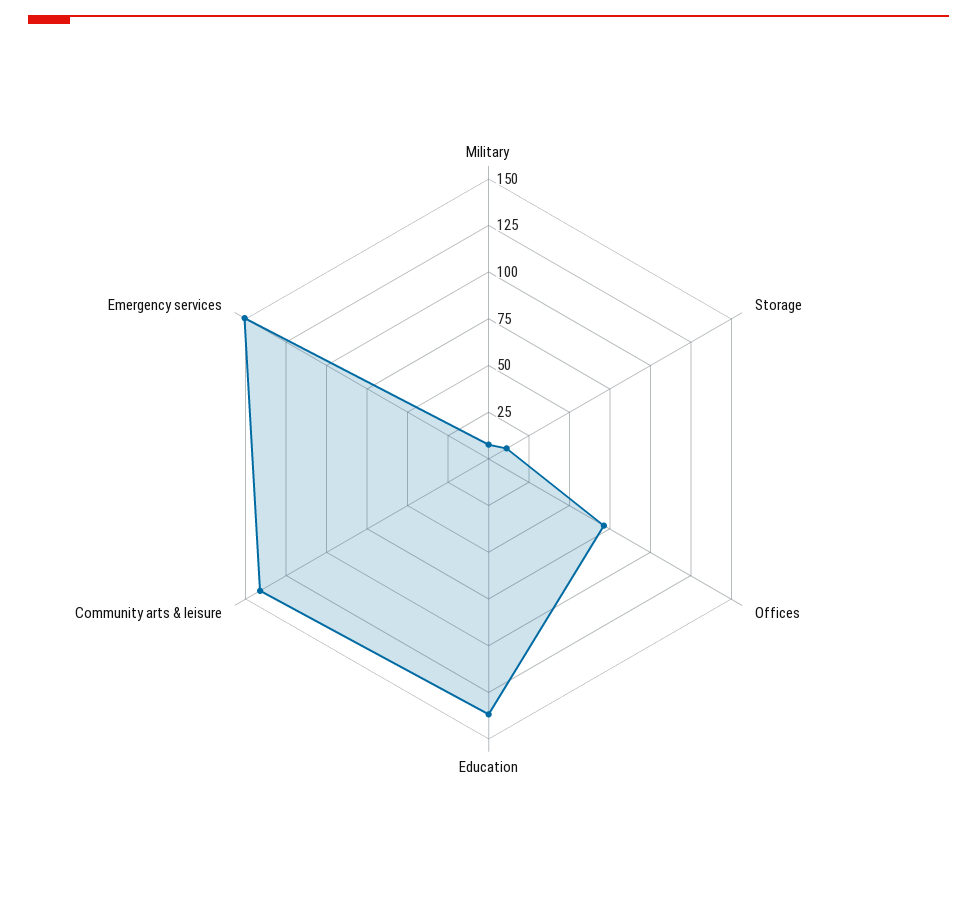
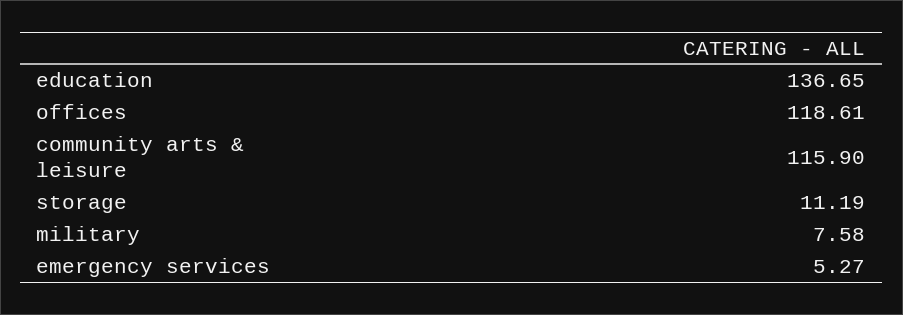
Offices: 70 -> 118.61
Community arts & leisure: 140 -> 115.9
Emergency services: 150 -> 5.27

